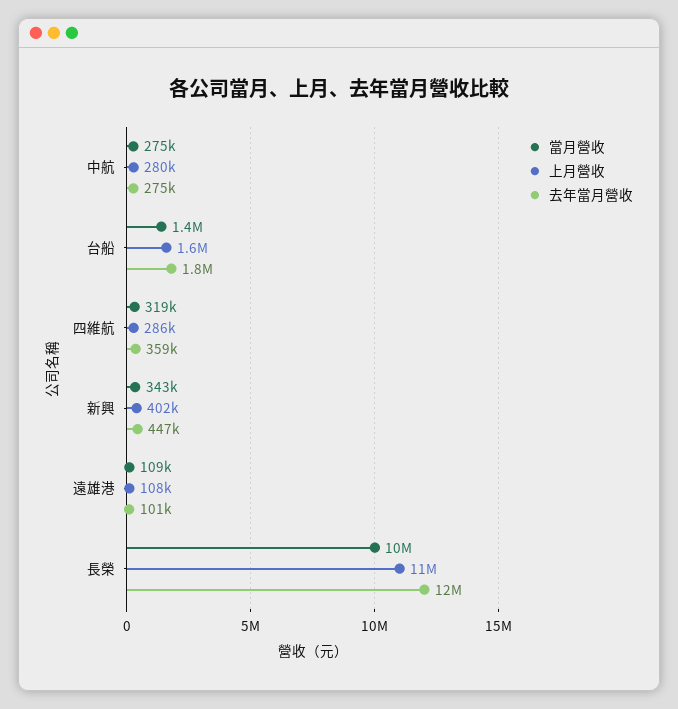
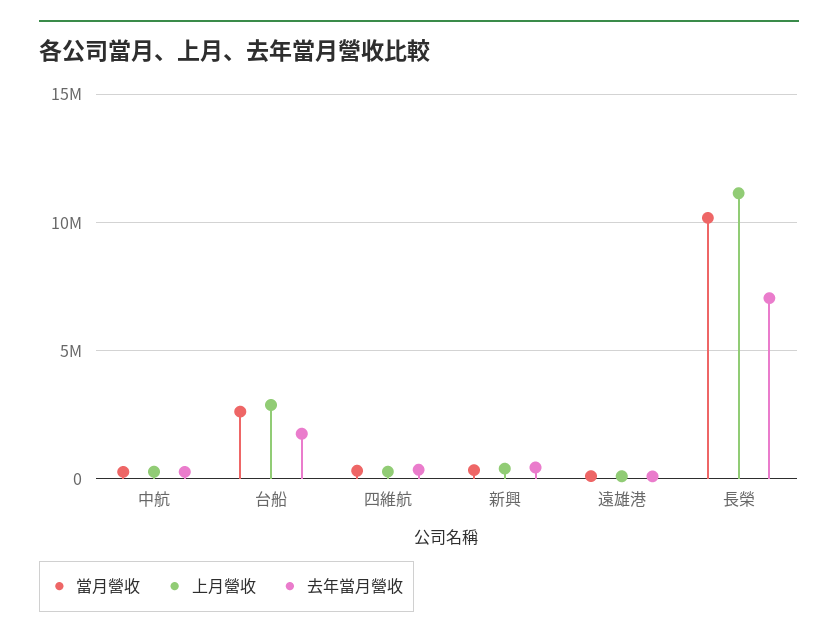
當月營收, 台船: 1400000 -> 2500000
上月營收, 台船: 1600000 -> 3000000
去年當月營收, 長榮: 12000000 -> 7000000

